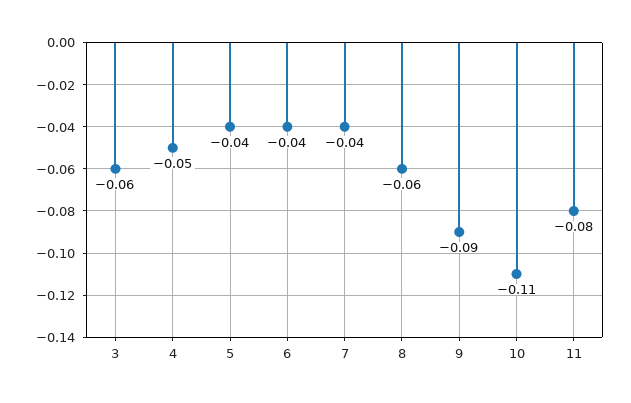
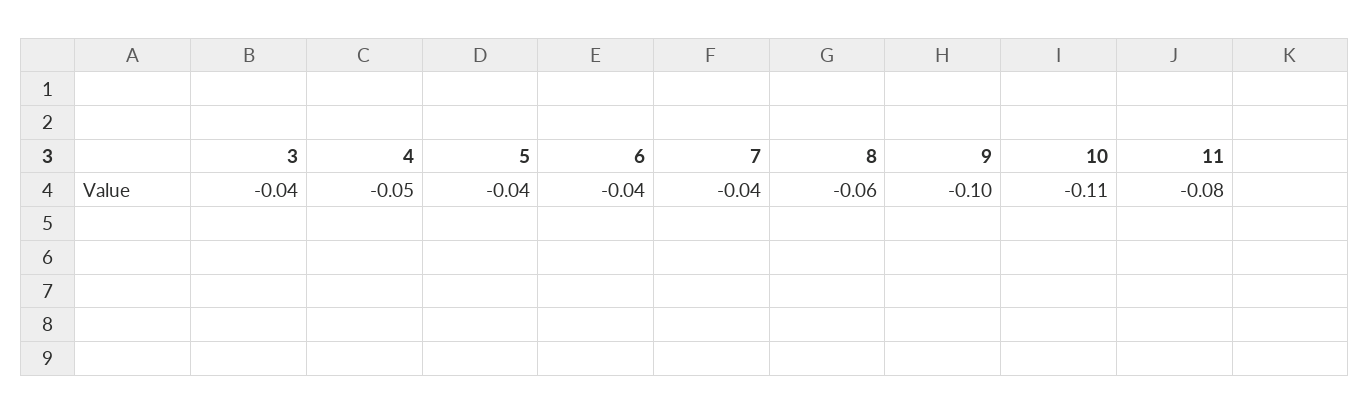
3: -0.06 -> -0.04
9: -0.09 -> -0.1

